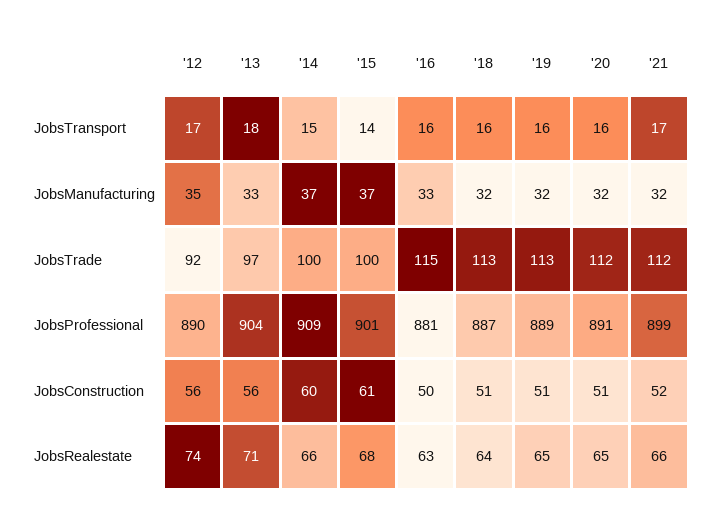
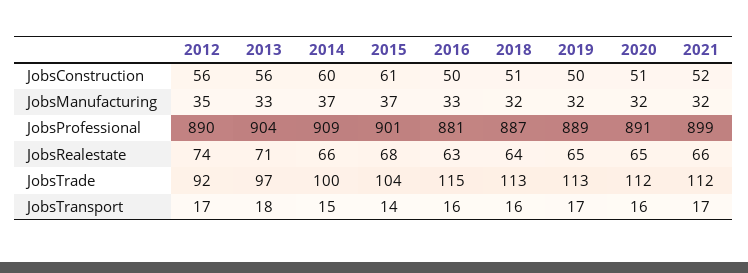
'19, JobsTransport: 16 -> 17
'15, JobsTrade: 100 -> 104
'19, JobsConstruction: 51 -> 50

